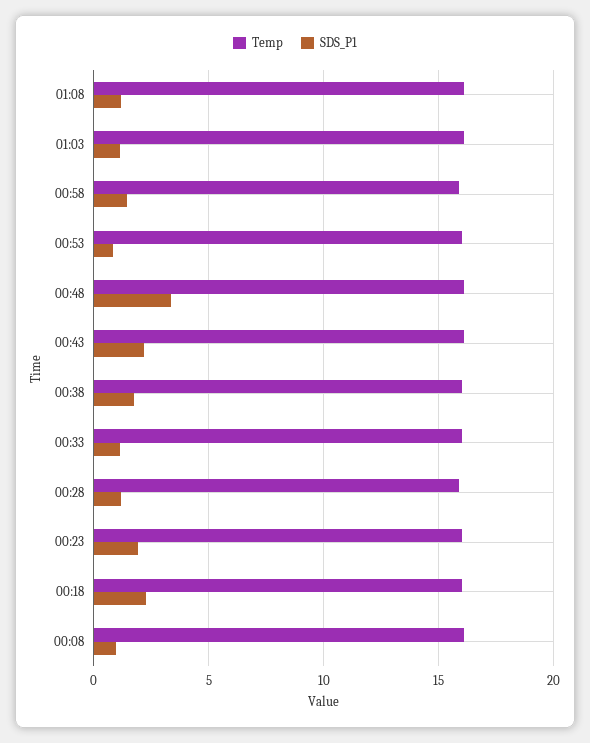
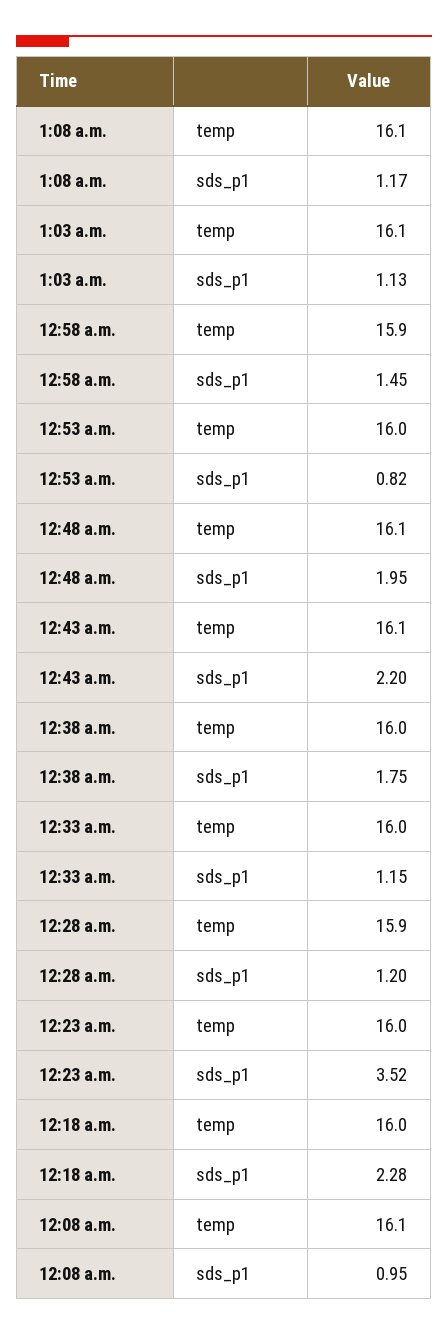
SDS_P1, 00:48: 3.5 -> 1.95
SDS_P1, 00:23: 2 -> 3.52

